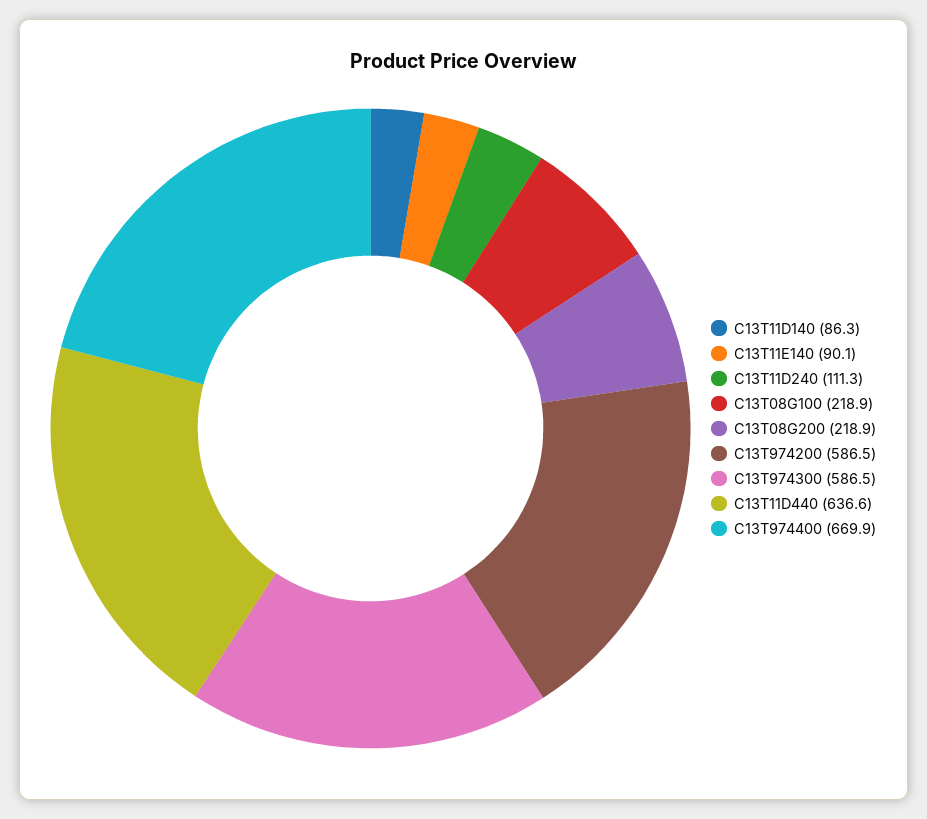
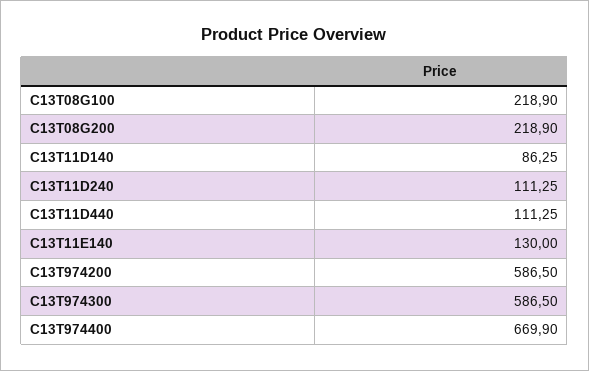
C13T11E140: 90.1 -> 130
C13T11D440: 636.6 -> 111.25

